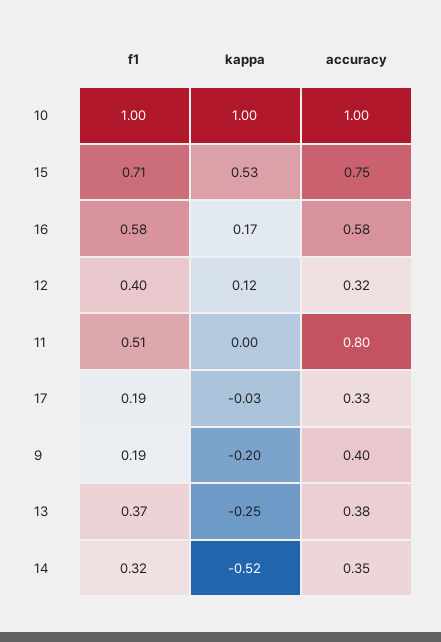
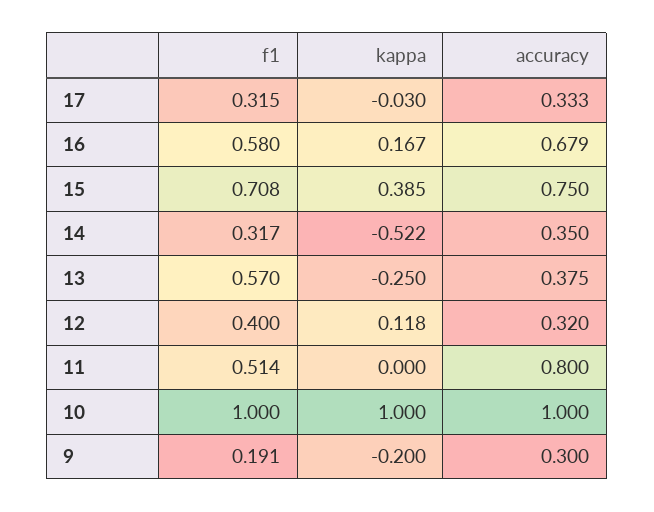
kappa, 15: 0.53 -> 0.385
accuracy, 16: 0.58 -> 0.679
f1, 17: 0.19 -> 0.315
accuracy, 9: 0.4 -> 0.3
f1, 13: 0.37 -> 0.57

